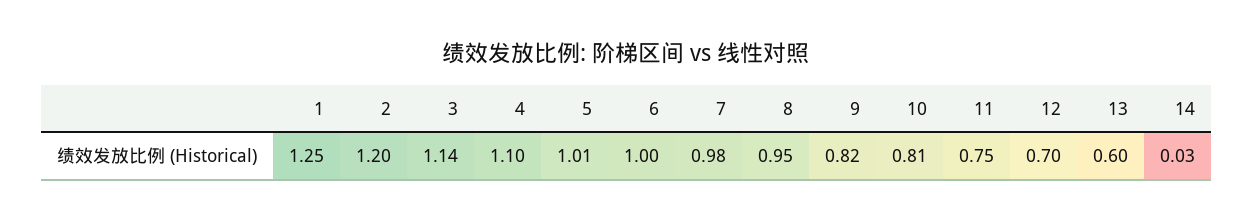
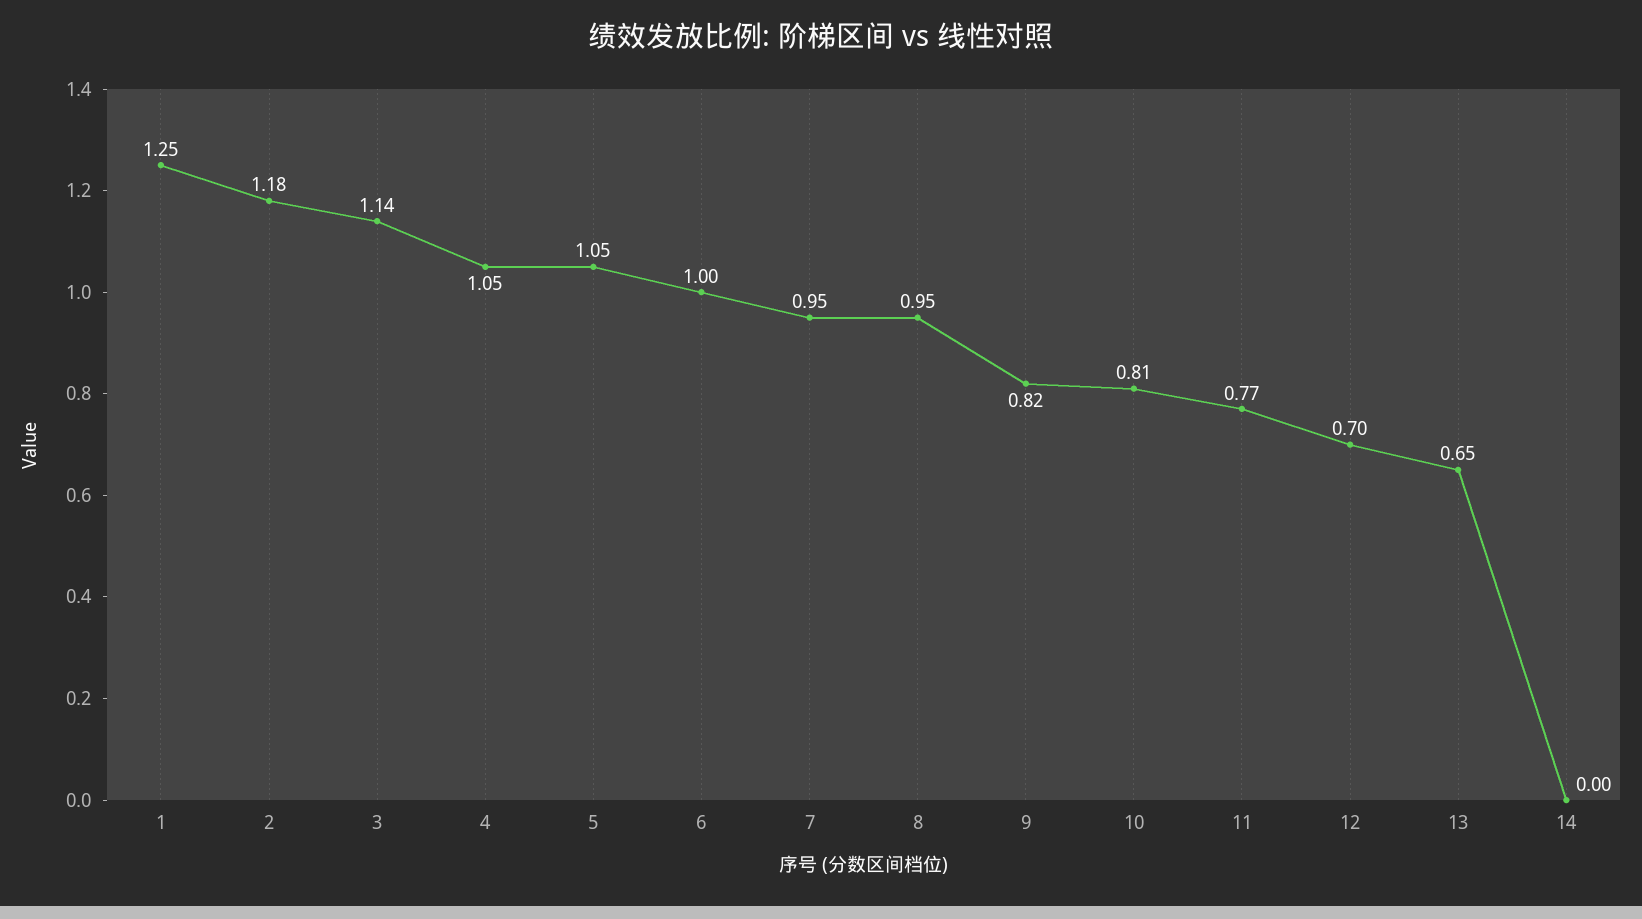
2: 1.2 -> 1.18
4: 1.1 -> 1.05
5: 1.01 -> 1.05
7: 0.98 -> 0.95
11: 0.75 -> 0.77
13: 0.6 -> 0.65
14: 0.03 -> 0

